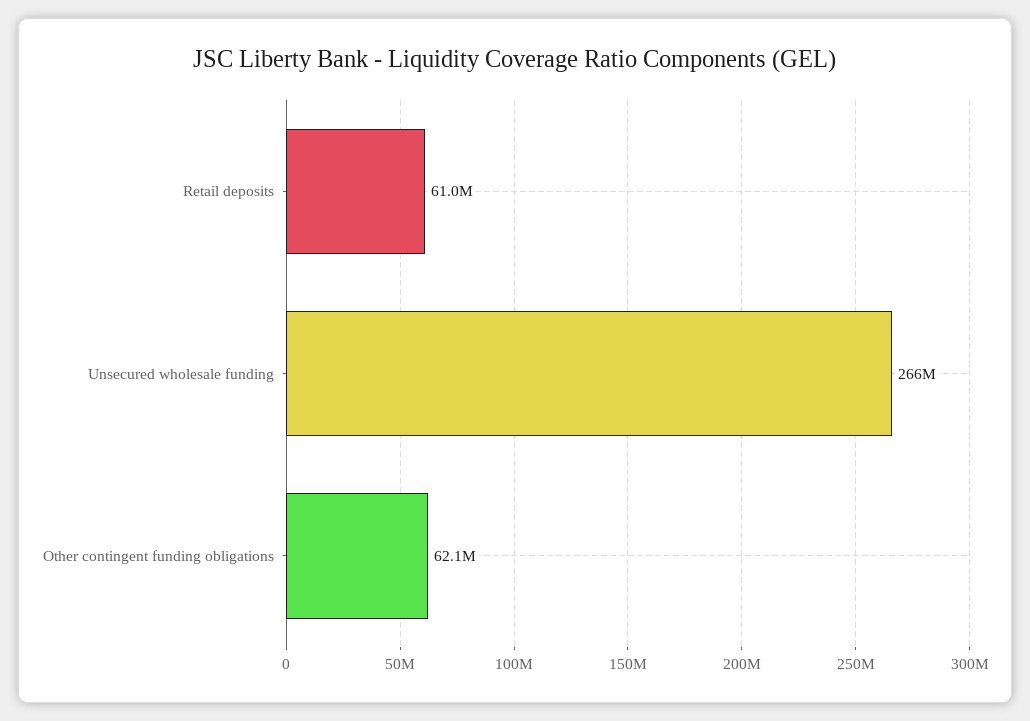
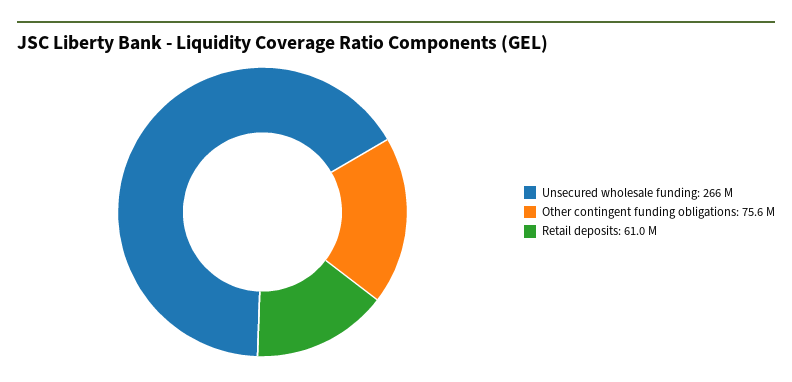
Other contingent funding obligations: 62100000 -> 75600000

